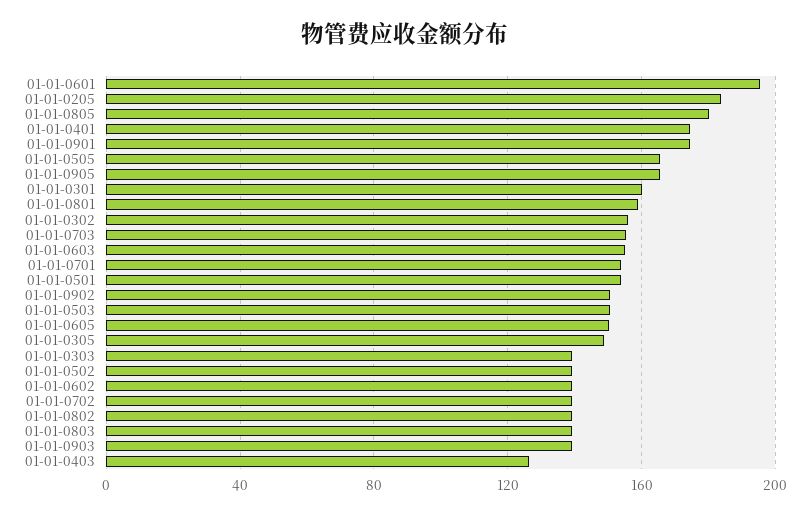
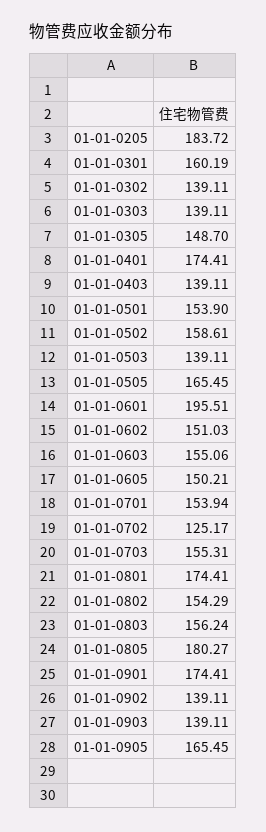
01-01-0801: 160 -> 174.41
01-01-0302: 155 -> 139.11
01-01-0902: 150 -> 139.11
01-01-0503: 150 -> 139.11
01-01-0502: 140 -> 158.61
01-01-0602: 140 -> 151.03
01-01-0702: 140 -> 125.17
01-01-0802: 140 -> 154.29
01-01-0803: 140 -> 156.24
01-01-0403: 125 -> 139.11

